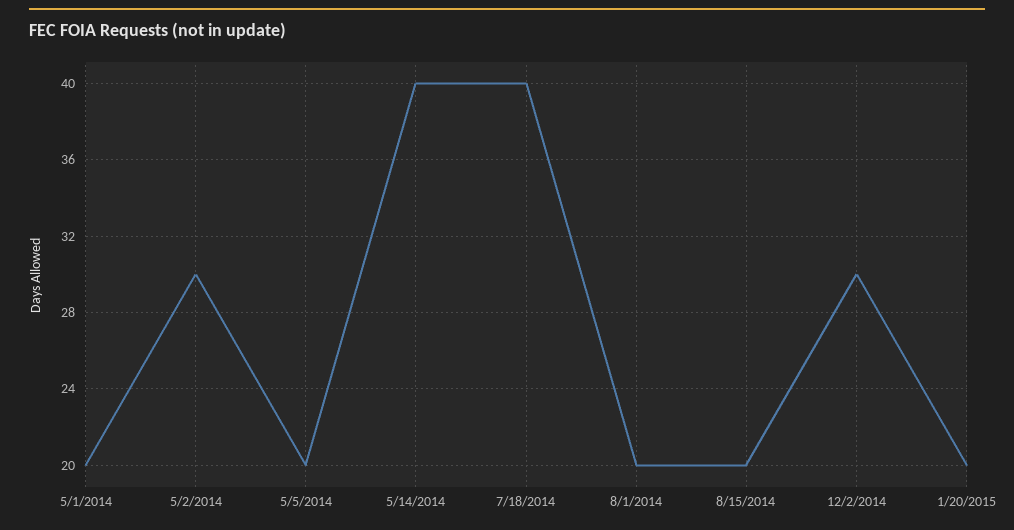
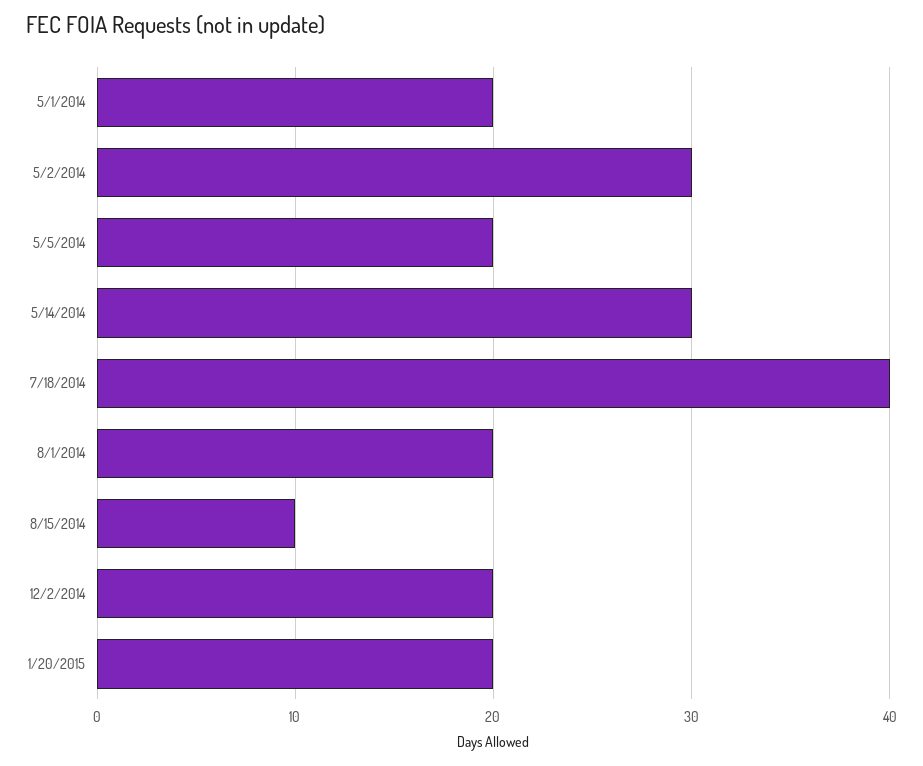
5/14/2014: 40 -> 30
8/15/2014: 20 -> 10
12/2/2014: 30 -> 20

